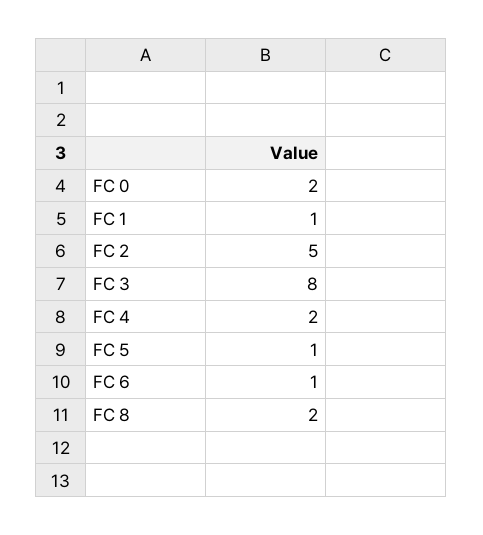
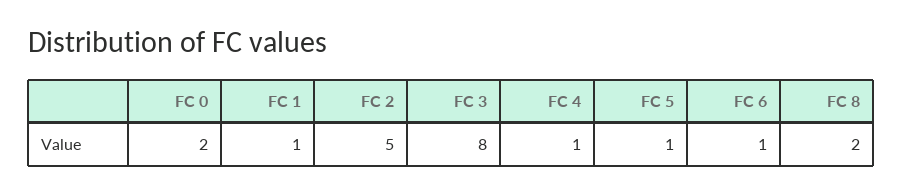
FC 4: 2 -> 1

